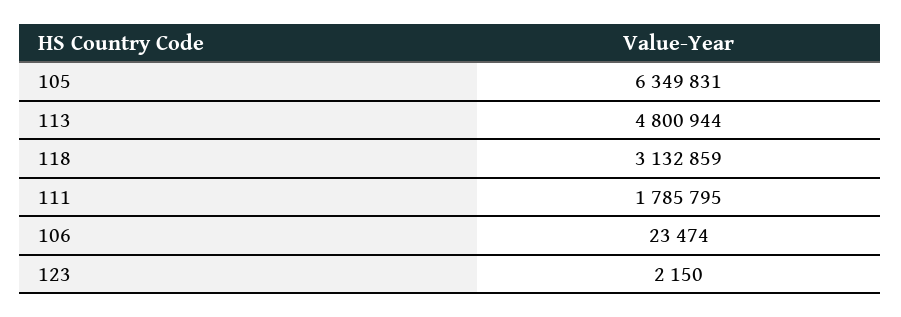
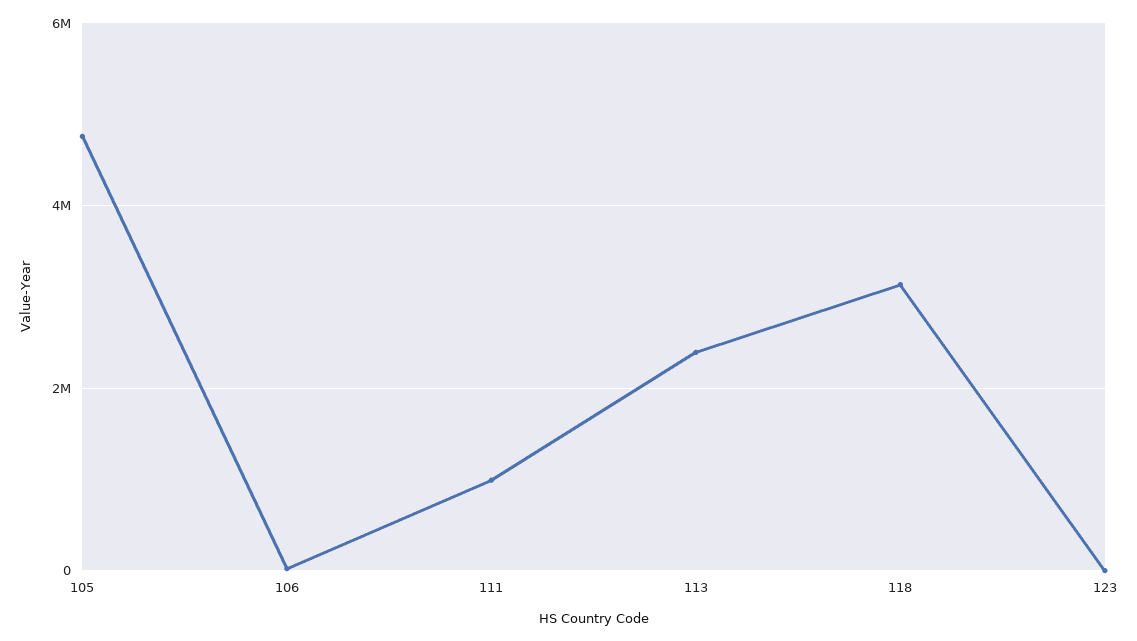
105: 6349831 -> 4800000
113: 4800944 -> 2400000
111: 1785795 -> 1000000

